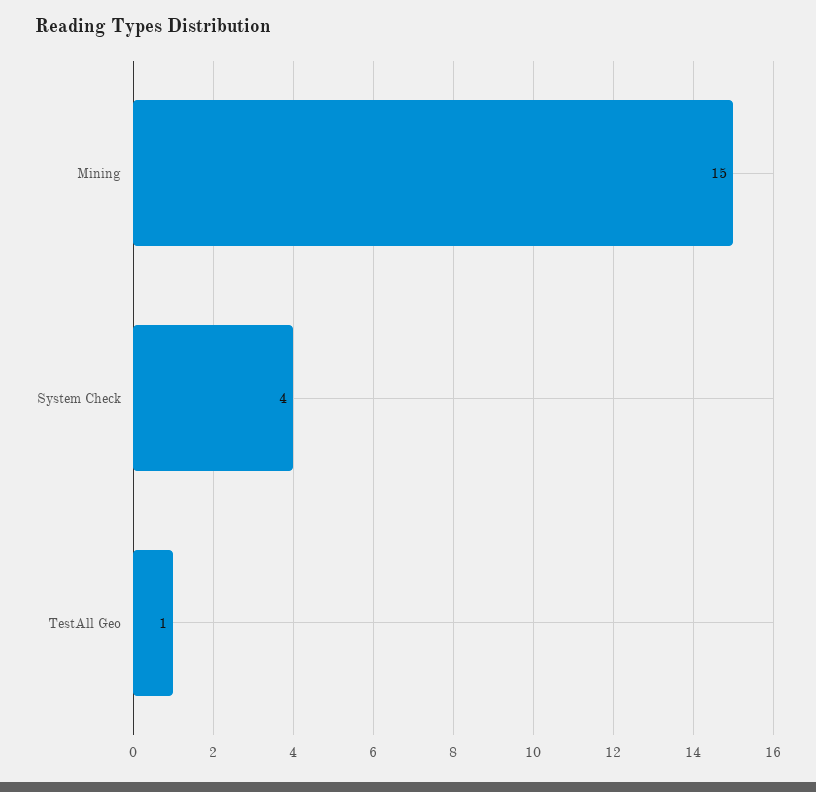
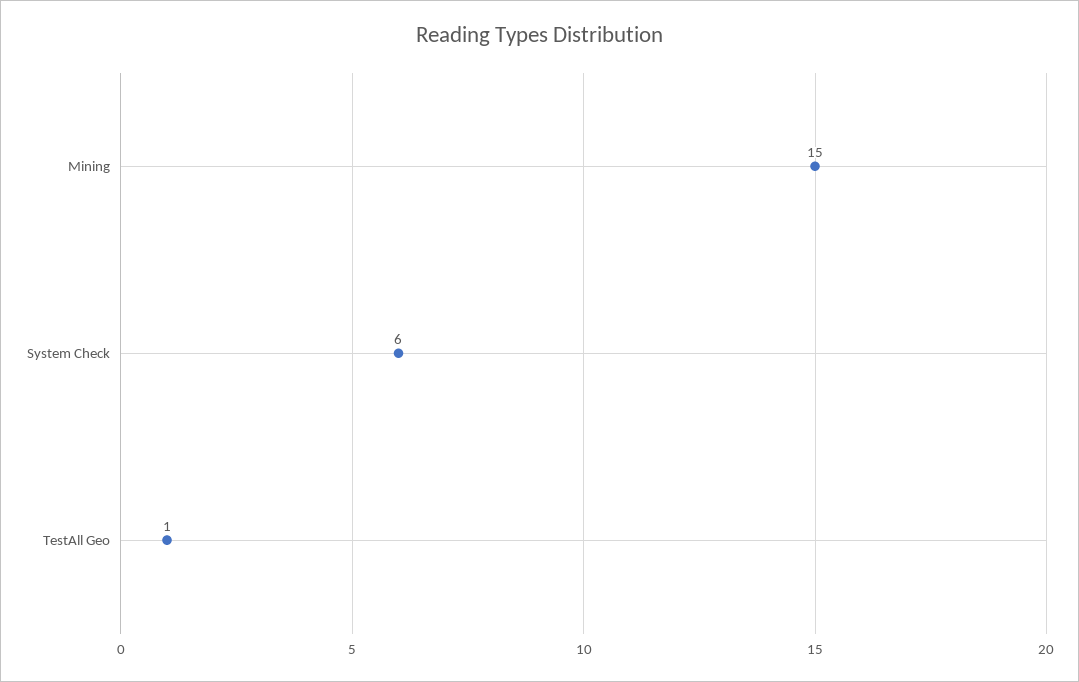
System Check: 4 -> 6

